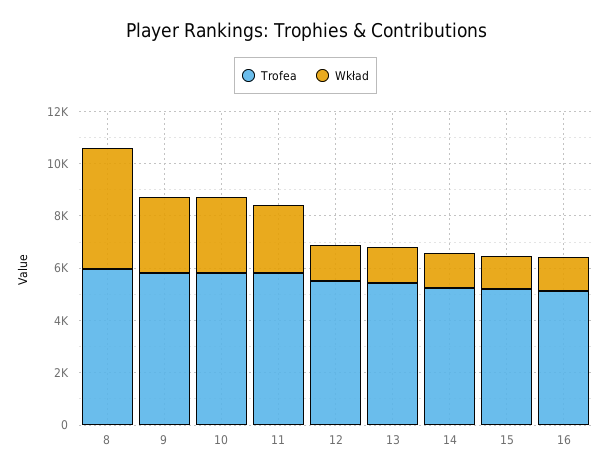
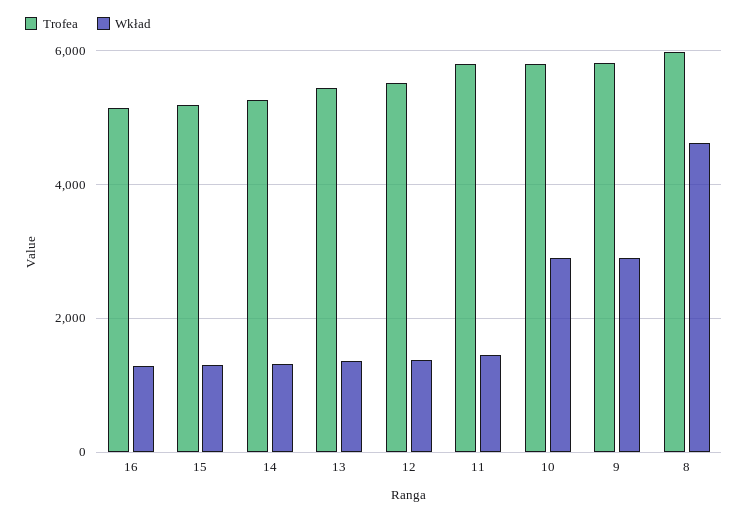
Wkład, 11: 2500 -> 1400

